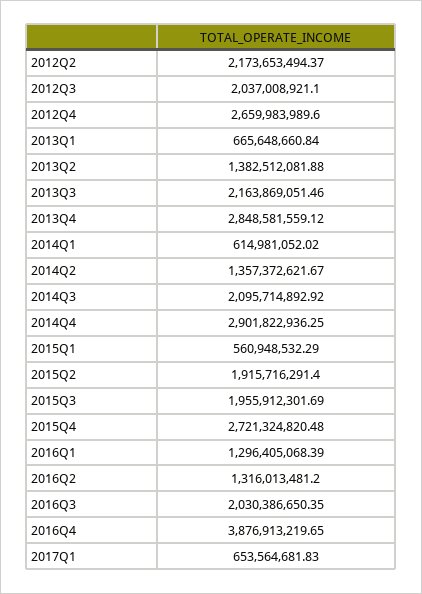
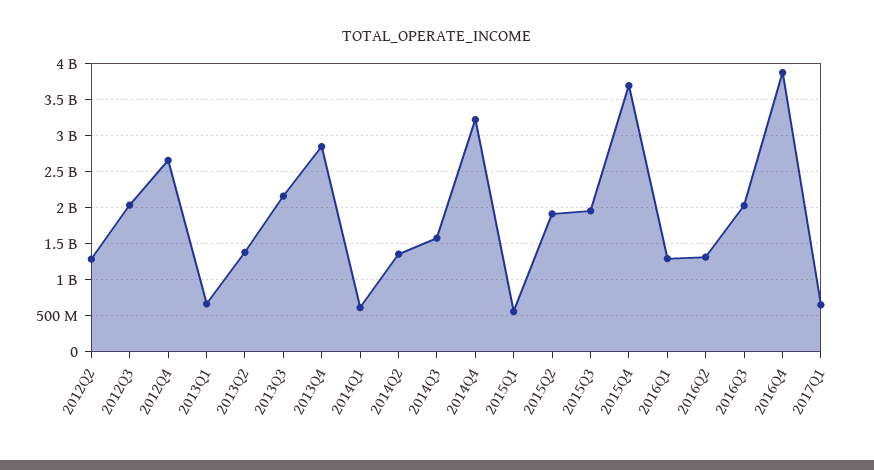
2012Q2: 2173653494.37 -> 1300000000
2014Q3: 2095714892.92 -> 1600000000
2014Q4: 2901822936.25 -> 3200000000
2015Q4: 2721324820.48 -> 3700000000

